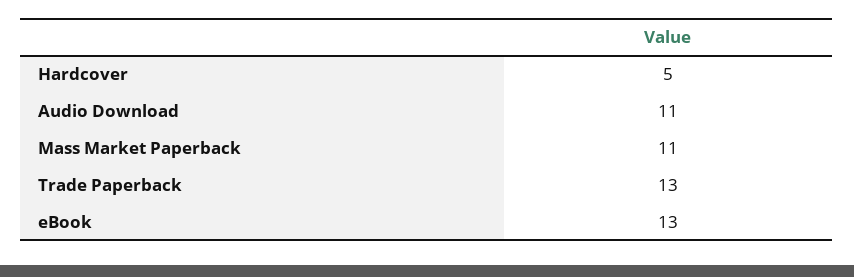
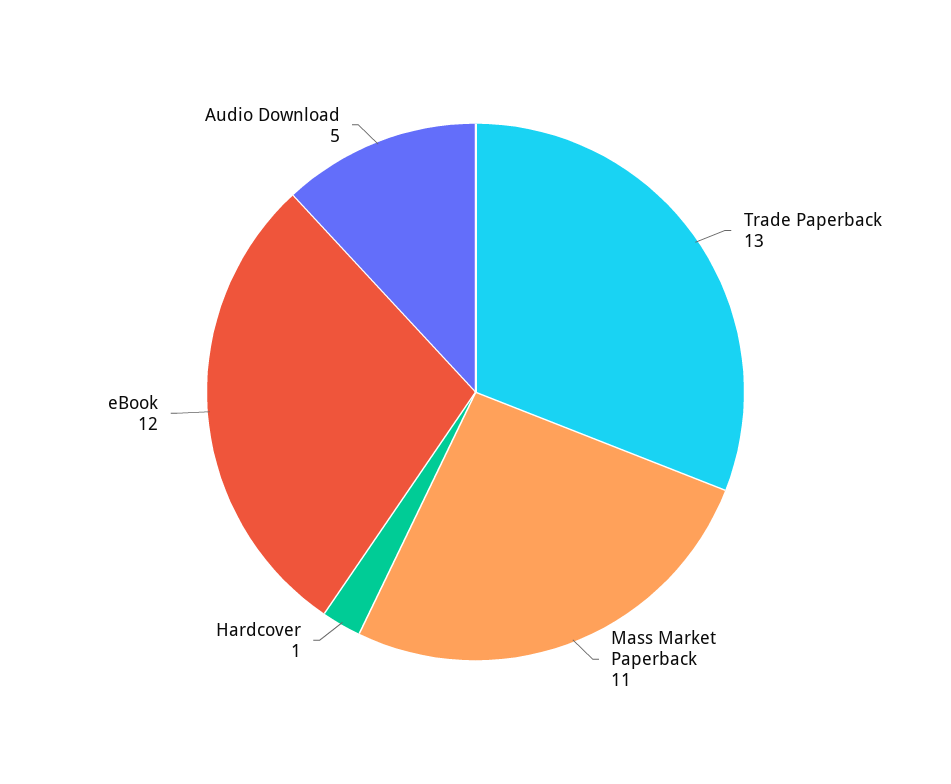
Hardcover: 5 -> 1
Audio Download: 11 -> 5
eBook: 13 -> 12

